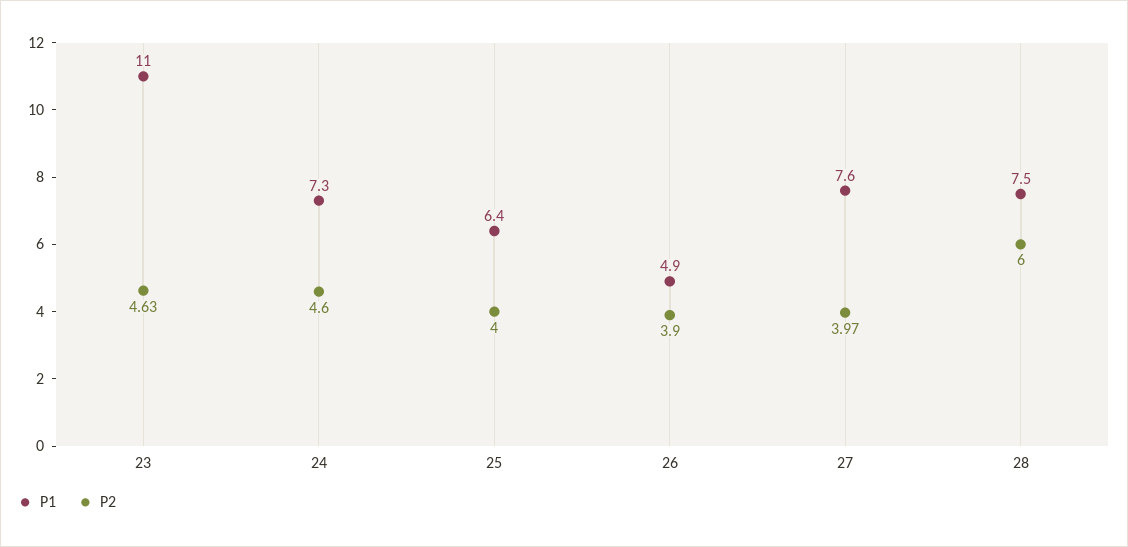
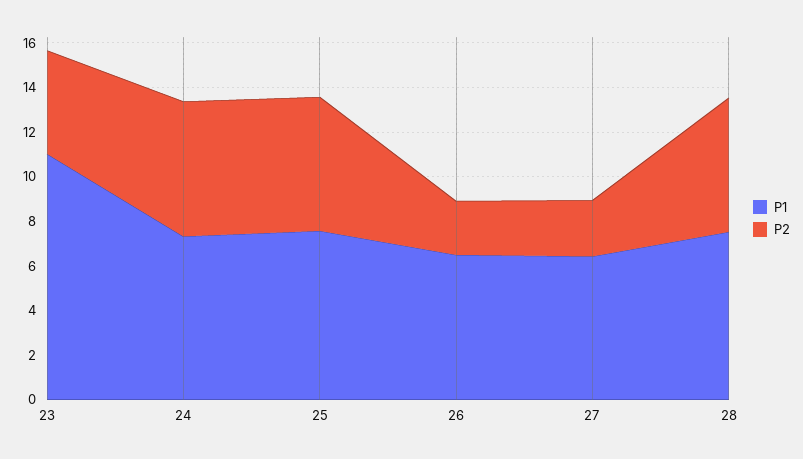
P2, 24: 4.6 -> 6
P1, 25: 6.4 -> 7.5
P2, 25: 4 -> 6
P1, 26: 4.9 -> 6.5
P2, 26: 3.9 -> 2.5
P1, 27: 7.6 -> 6.5
P2, 27: 3.97 -> 2.5

